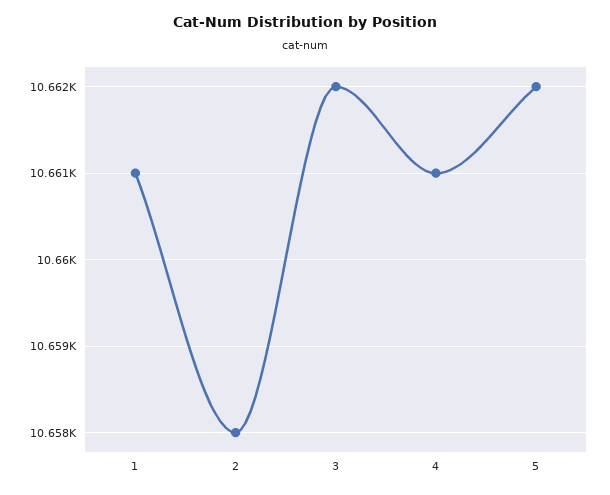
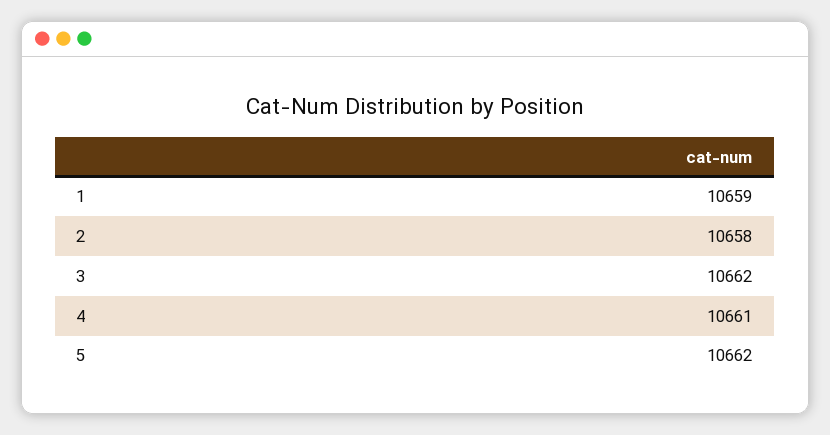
1: 10661 -> 10659

